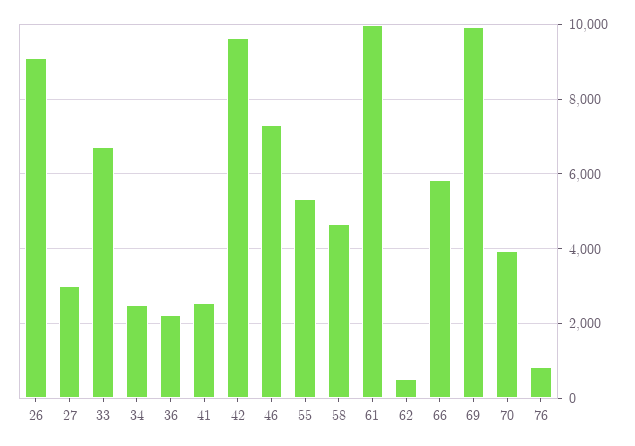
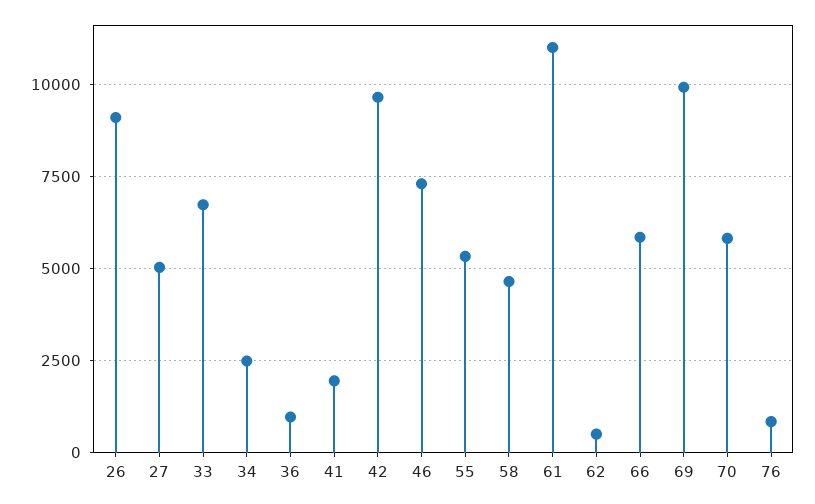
27: 3000 -> 5000
36: 2200 -> 1000
41: 2600 -> 2000
61: 10000 -> 11000
70: 4000 -> 5750

